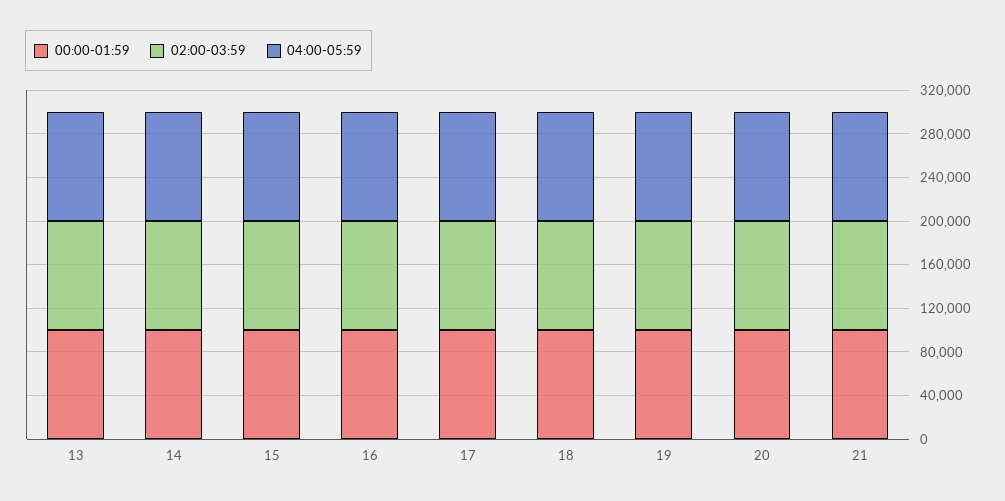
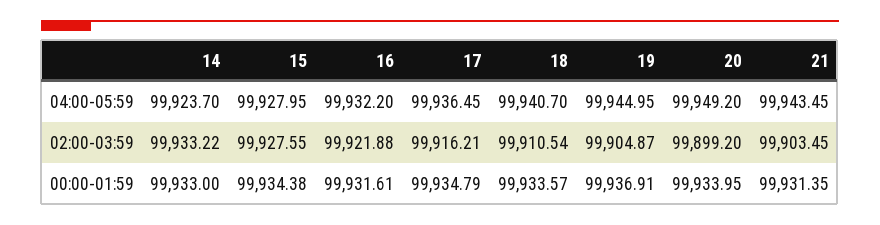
00:00-01:59, 13: 100000 -> none
02:00-03:59, 13: 100000 -> none
04:00-05:59, 13: 100000 -> none

